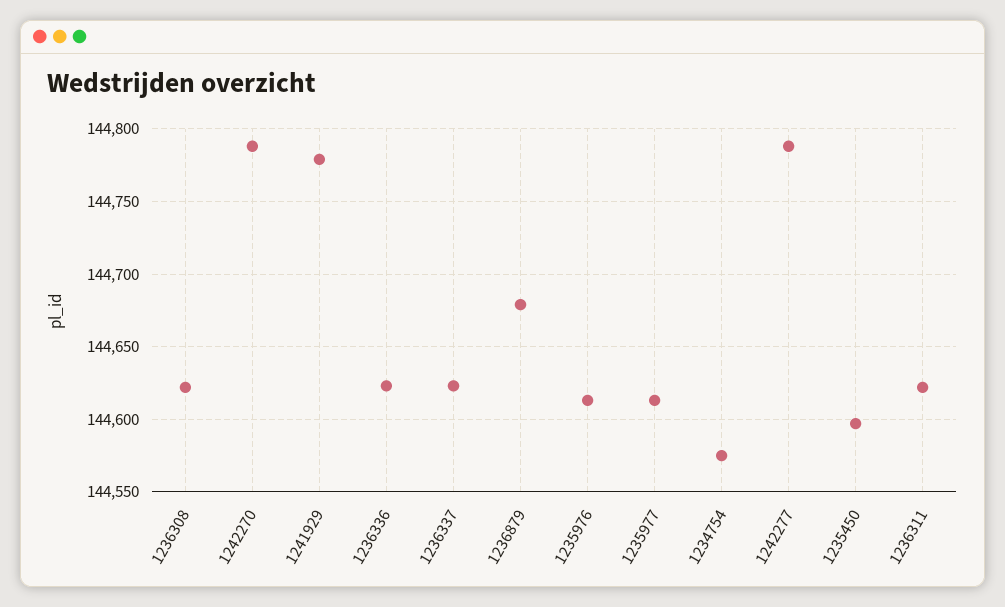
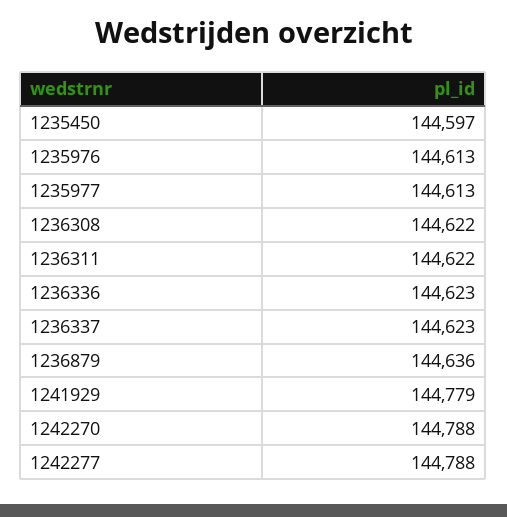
1236879: 144680 -> 144636
1234754: 144575 -> none

